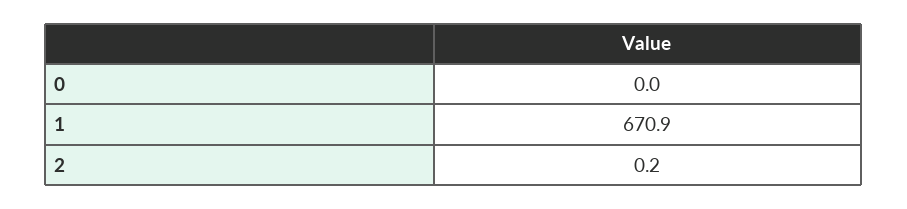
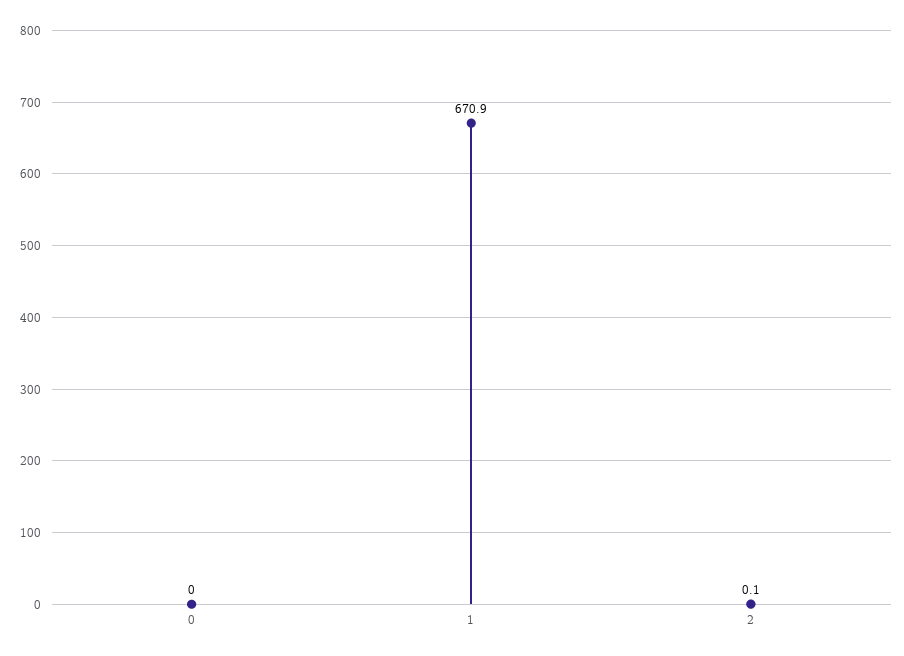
2: 0.2 -> 0.1

